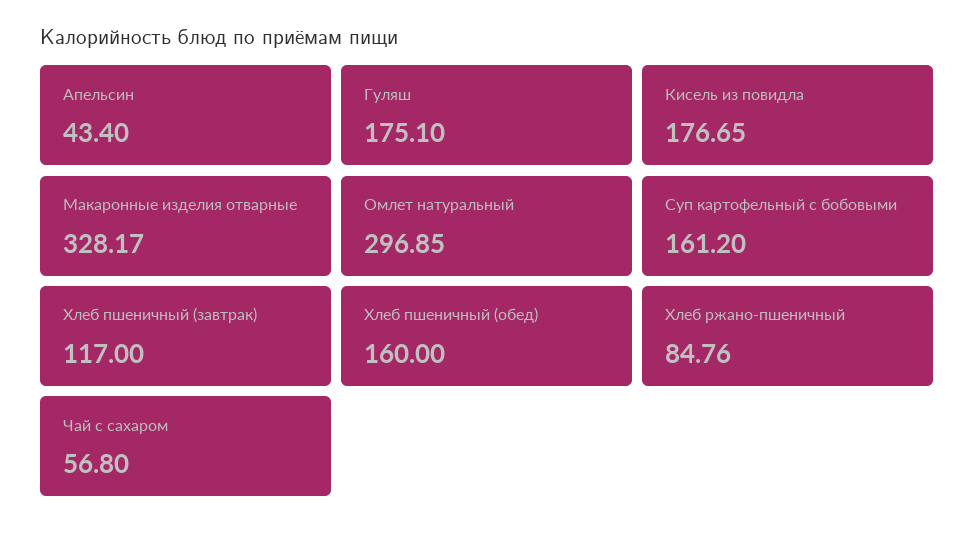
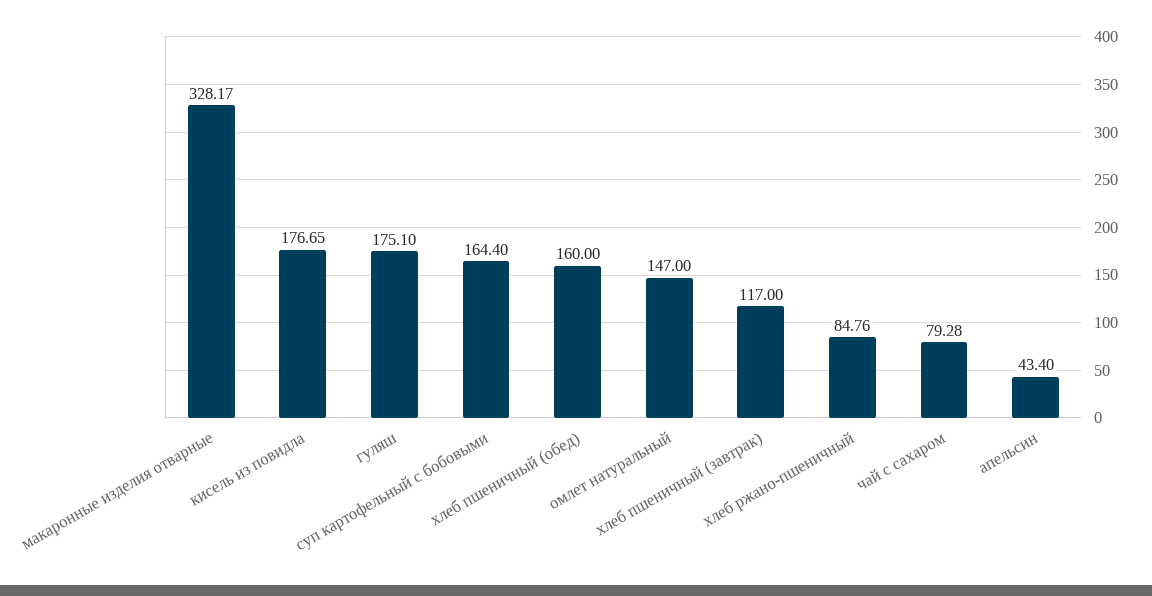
Омлет натуральный: 296.85 -> 147
Суп картофельный с бобовыми: 161.2 -> 164.4
Чай с сахаром: 56.8 -> 79.28

